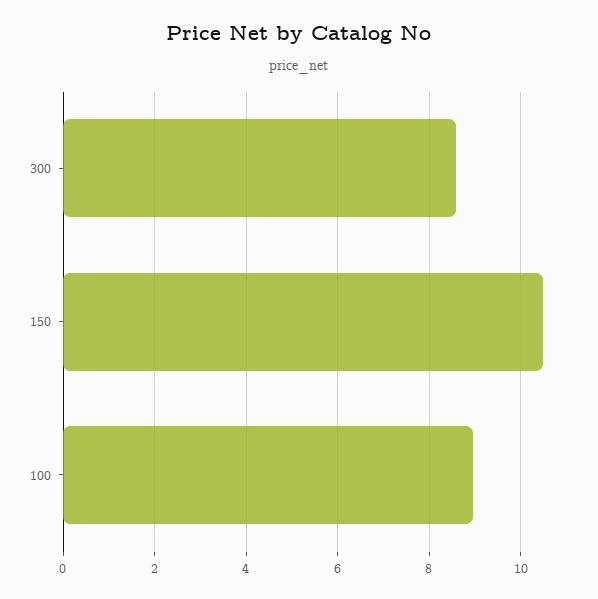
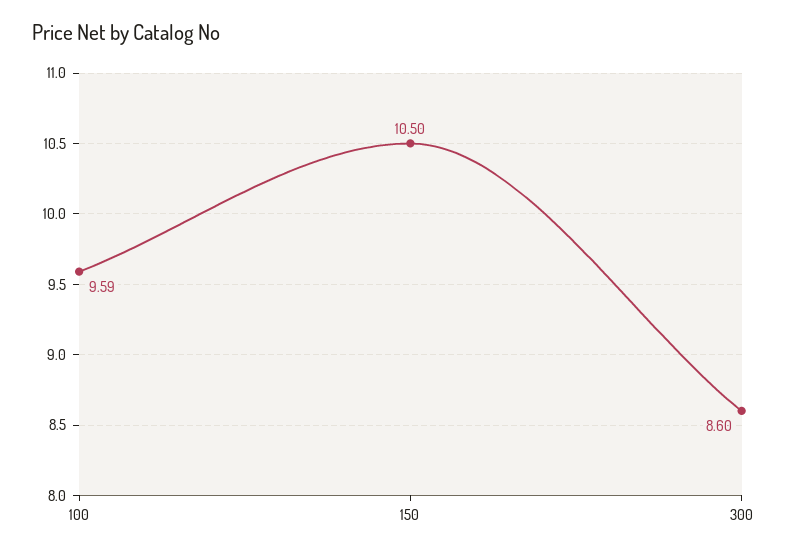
100: 9 -> 9.59

